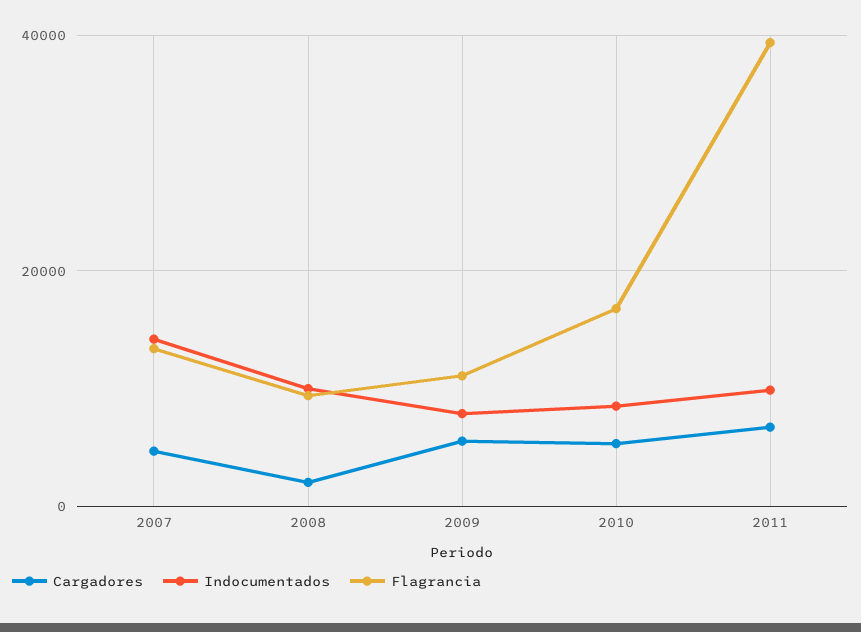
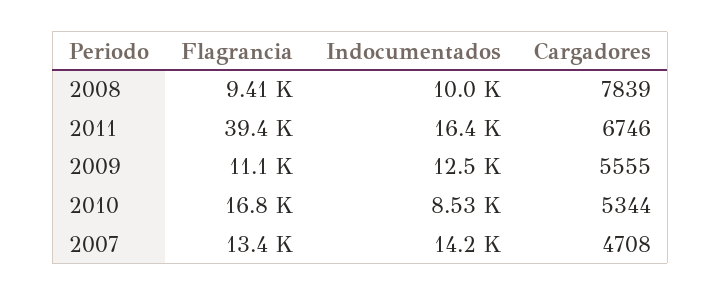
Cargadores, 2008: 2000 -> 7839
Indocumentados, 2009: 8000 -> 12500
Indocumentados, 2011: 10000 -> 16400

